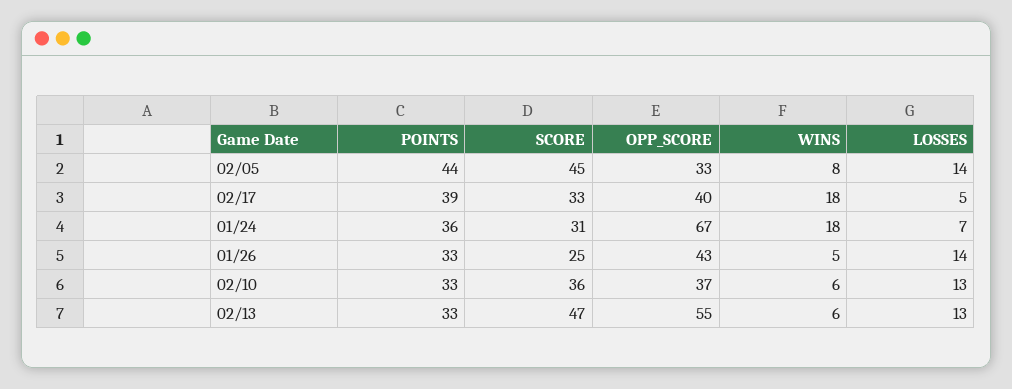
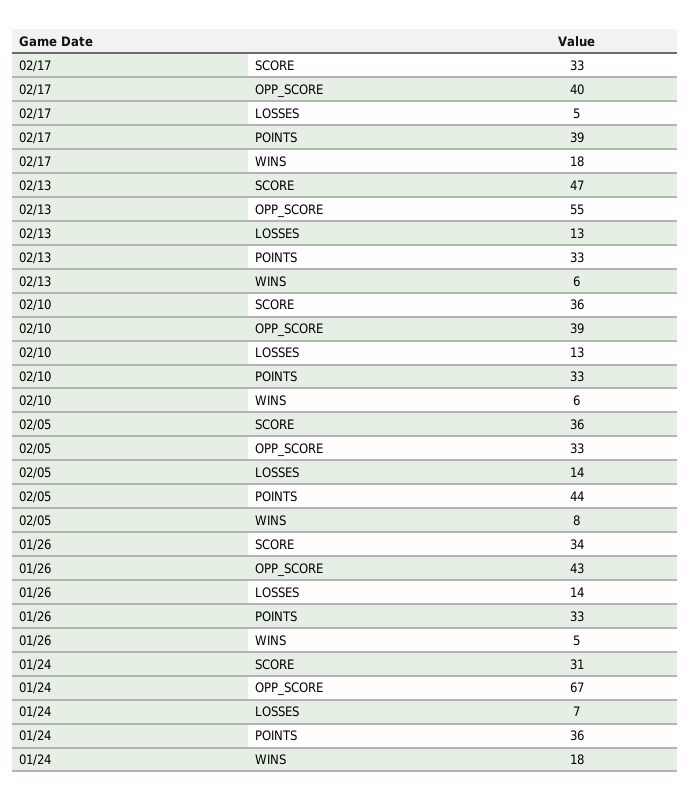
SCORE, 02/05: 45 -> 36
SCORE, 01/26: 25 -> 34
OPP_SCORE, 02/10: 37 -> 39

